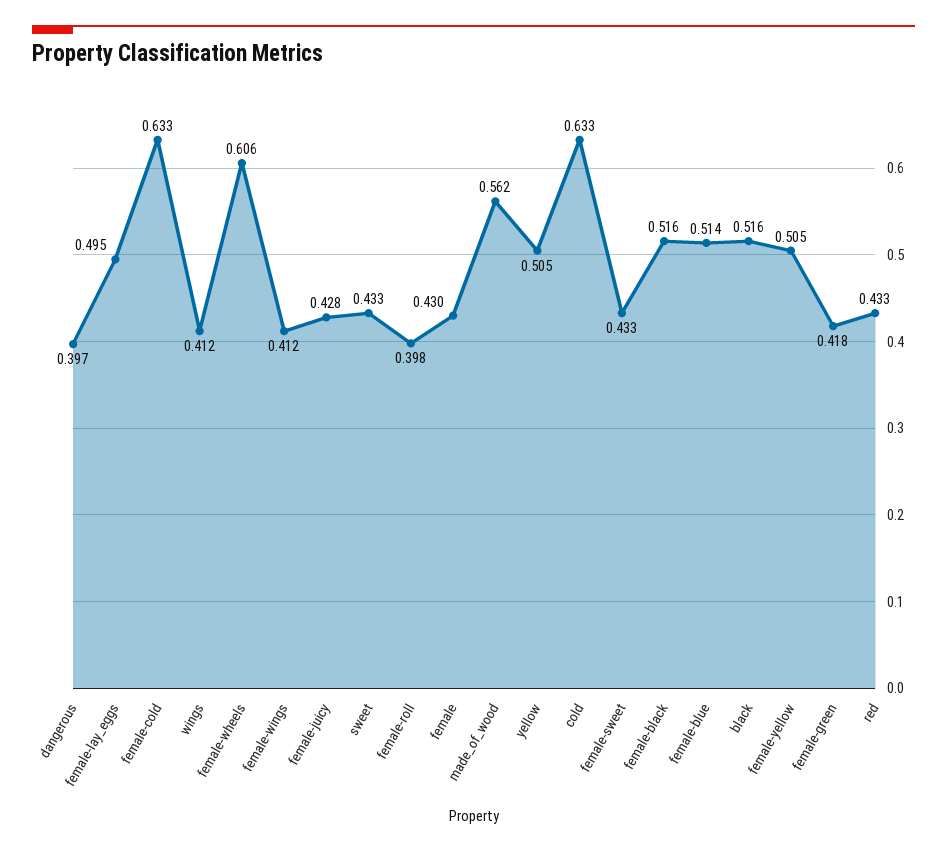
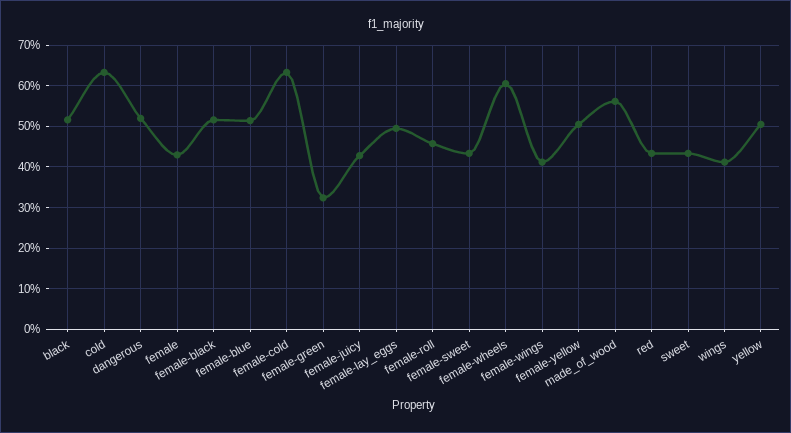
dangerous: 0.397 -> 0.52
female-roll: 0.398 -> 0.46
female-green: 0.418 -> 0.32

